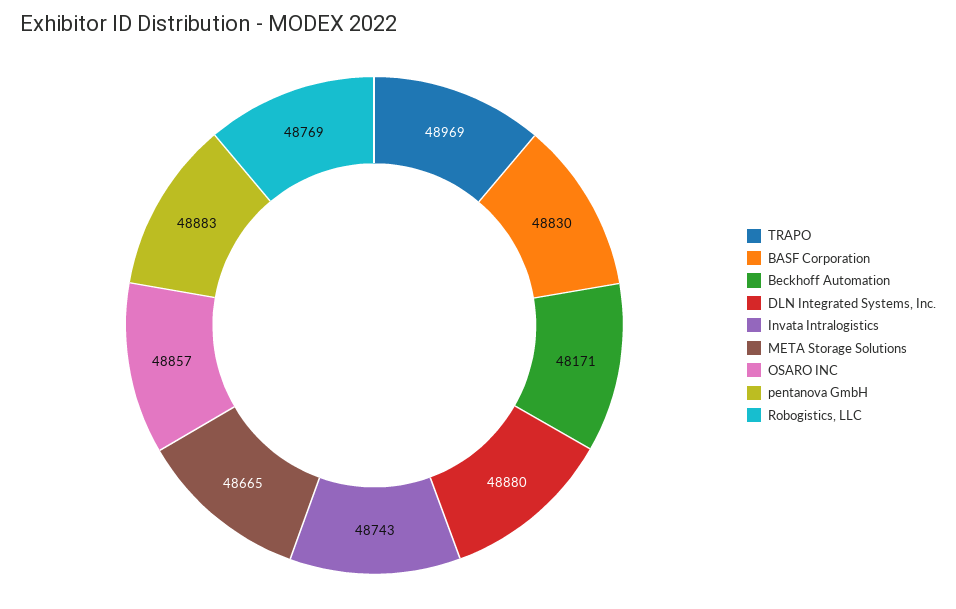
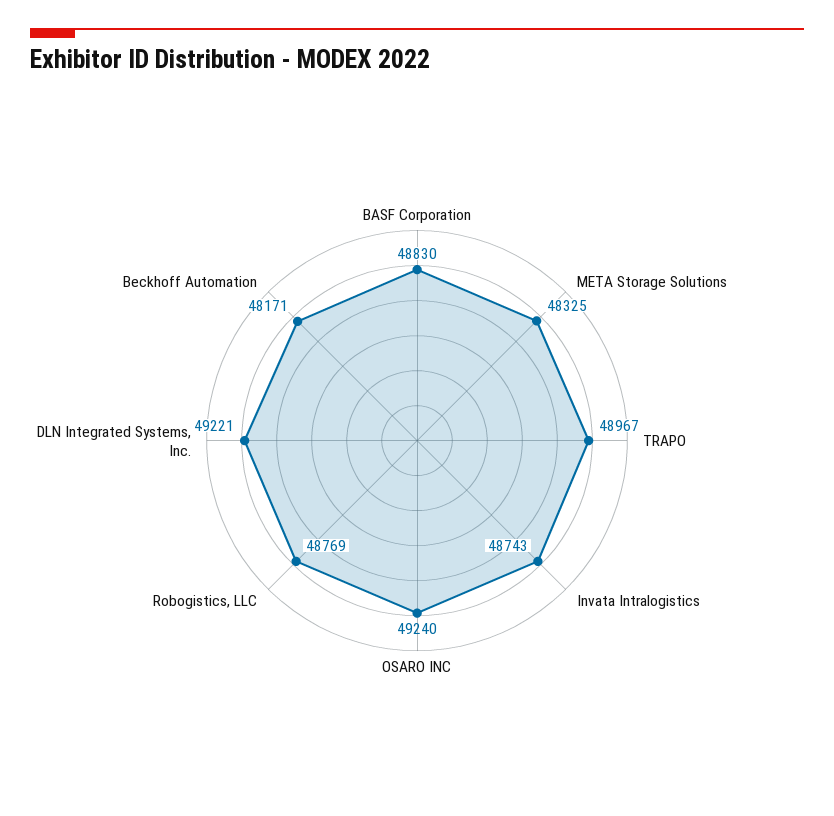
TRAPO: 48969 -> 48967
DLN Integrated Systems, Inc.: 48880 -> 49221
META Storage Solutions: 48665 -> 48325
OSARO INC: 48857 -> 49240
pentanova GmbH: 48883 -> none

